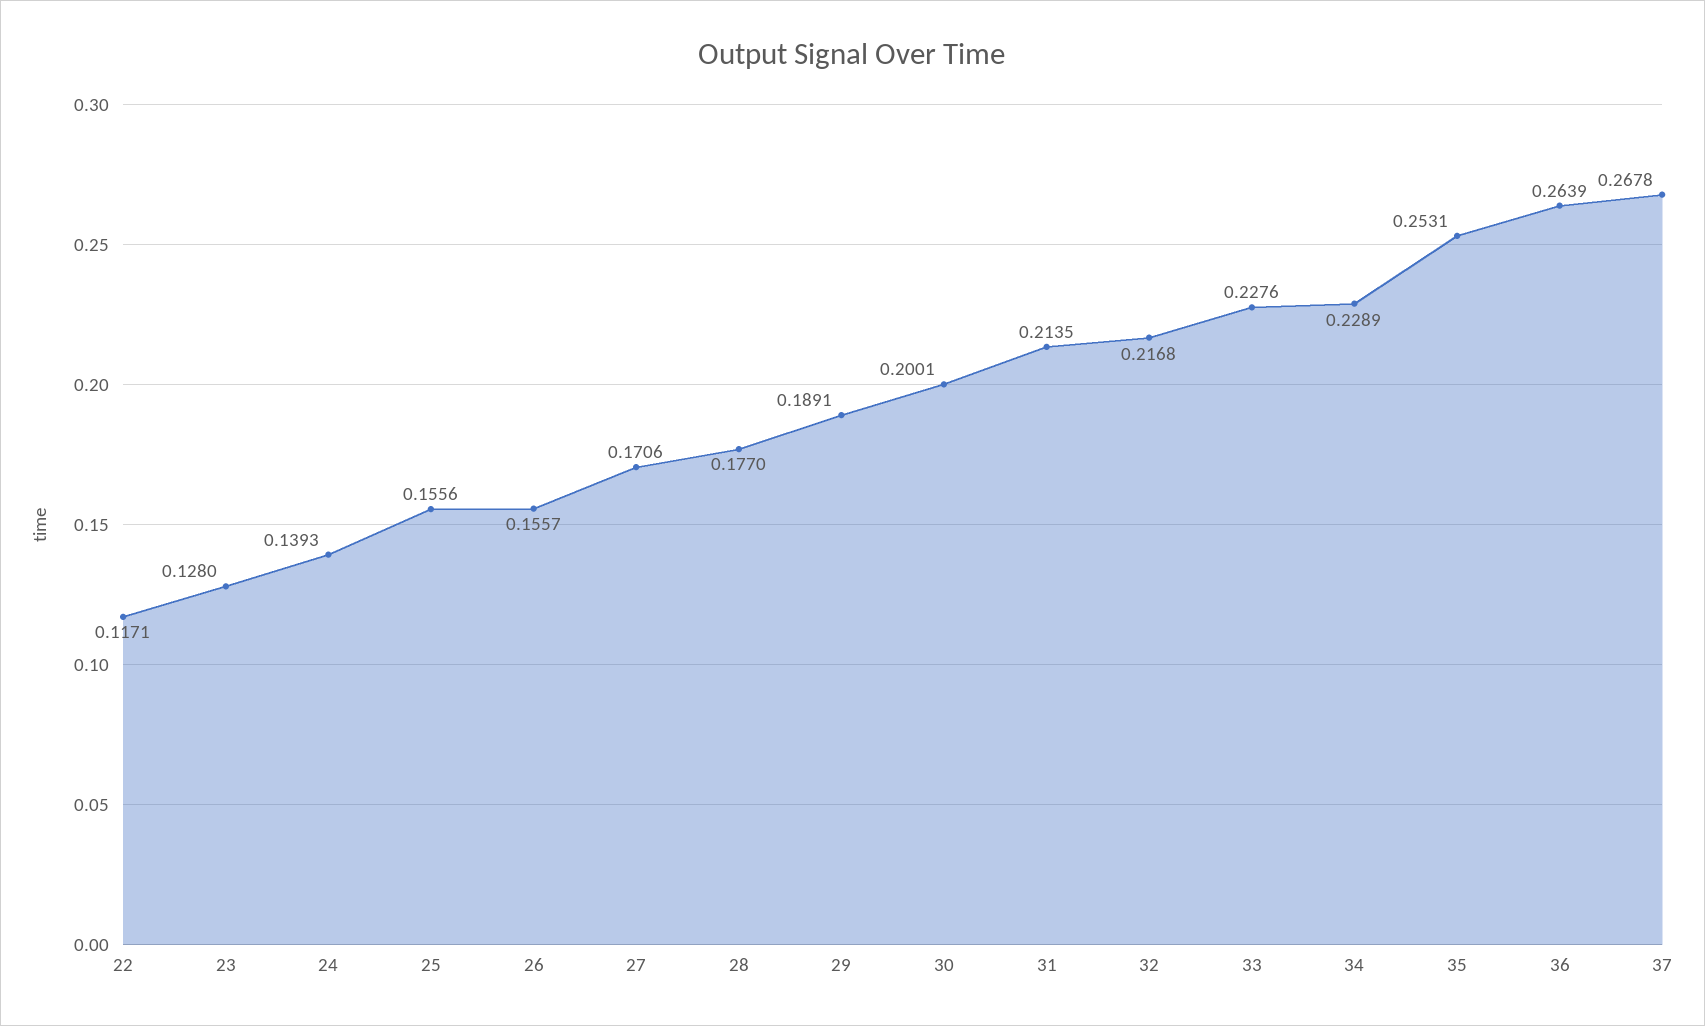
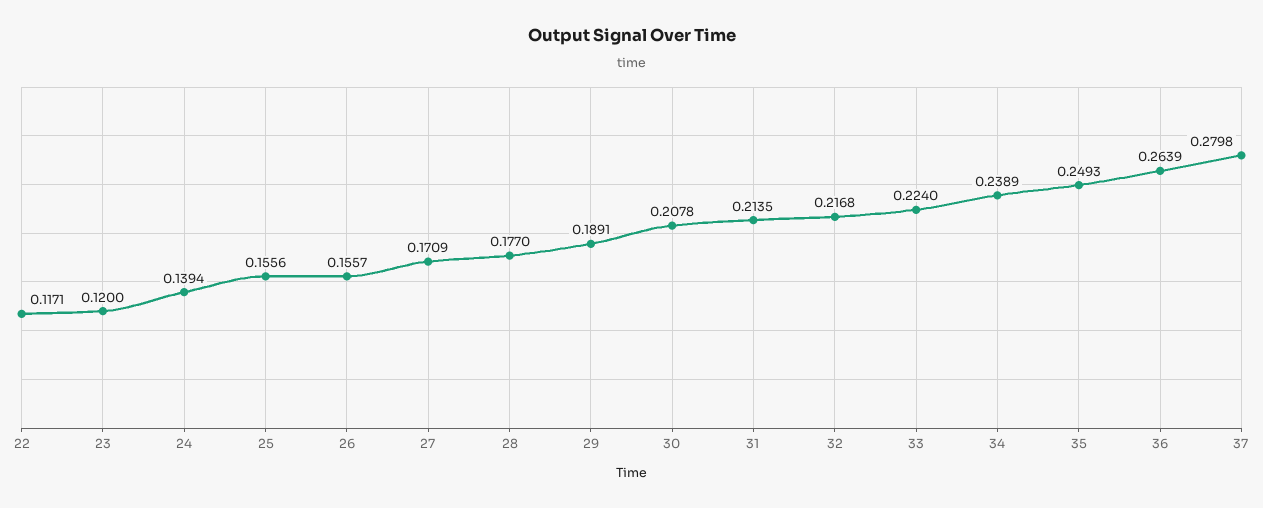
23: 0.128 -> 0.12
24: 0.1393 -> 0.1394
27: 0.1706 -> 0.1709
30: 0.2001 -> 0.2078
33: 0.2276 -> 0.224
34: 0.2289 -> 0.2389
35: 0.2531 -> 0.2493
37: 0.2678 -> 0.2798

